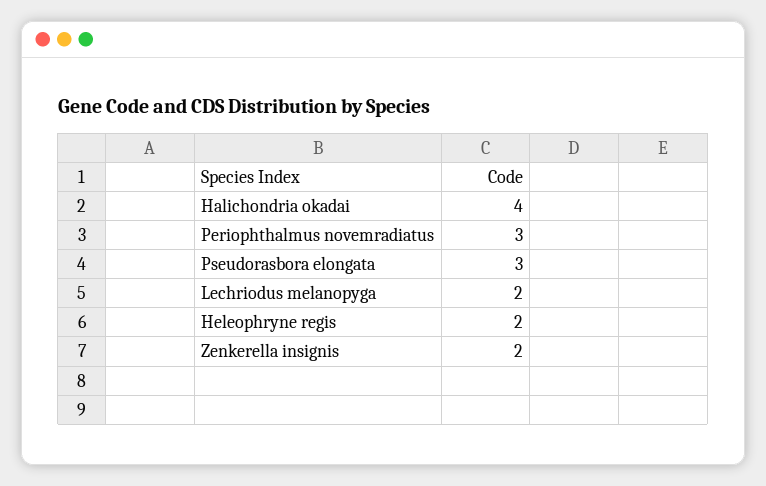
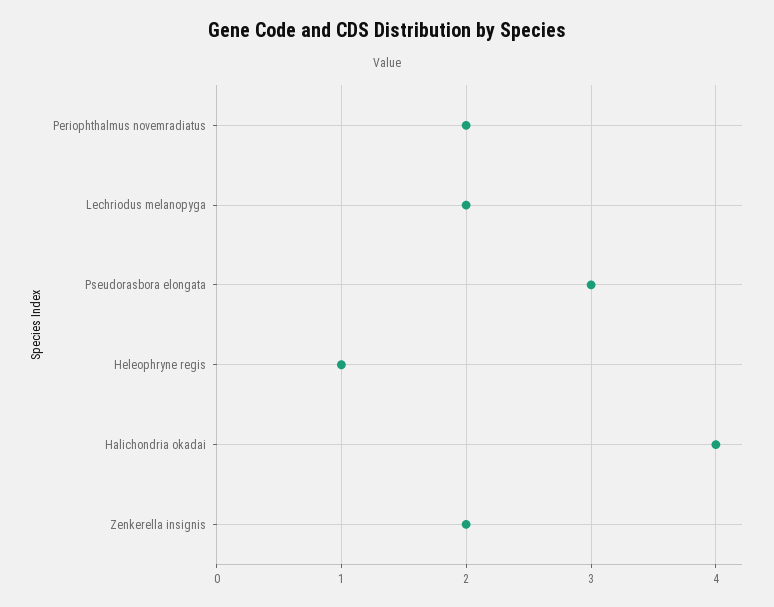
Periophthalmus novemradiatus: 3 -> 2
Heleophryne regis: 2 -> 1

